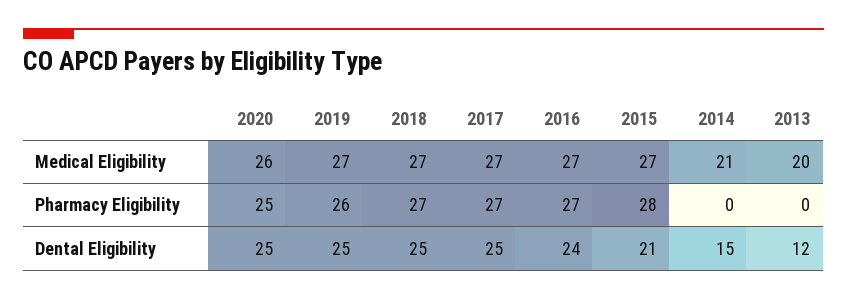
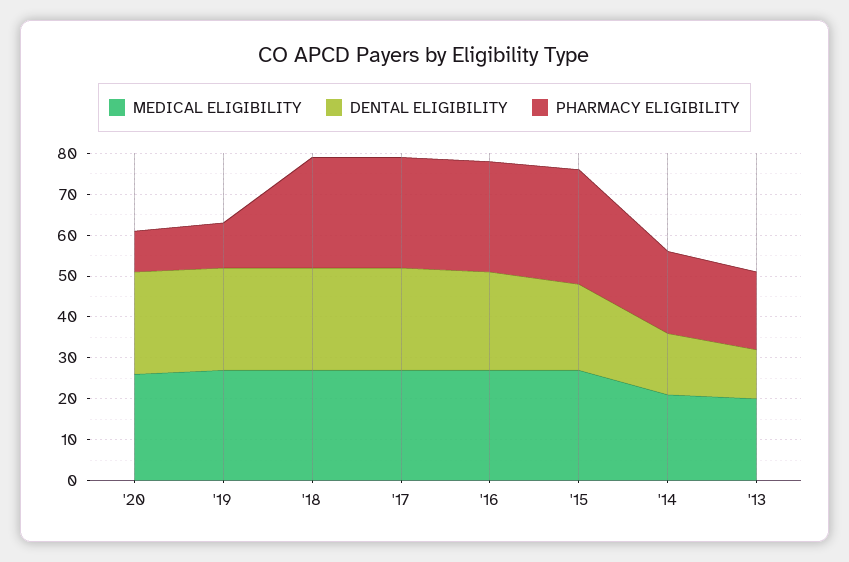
Pharmacy Eligibility, 2020: 25 -> 10
Pharmacy Eligibility, 2019: 26 -> 10
Pharmacy Eligibility, 2014: 0 -> 20
Pharmacy Eligibility, 2013: 0 -> 20

